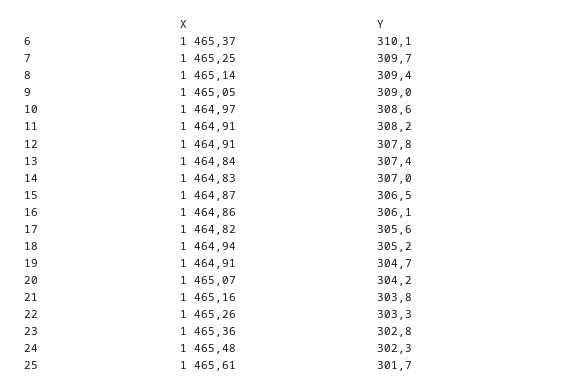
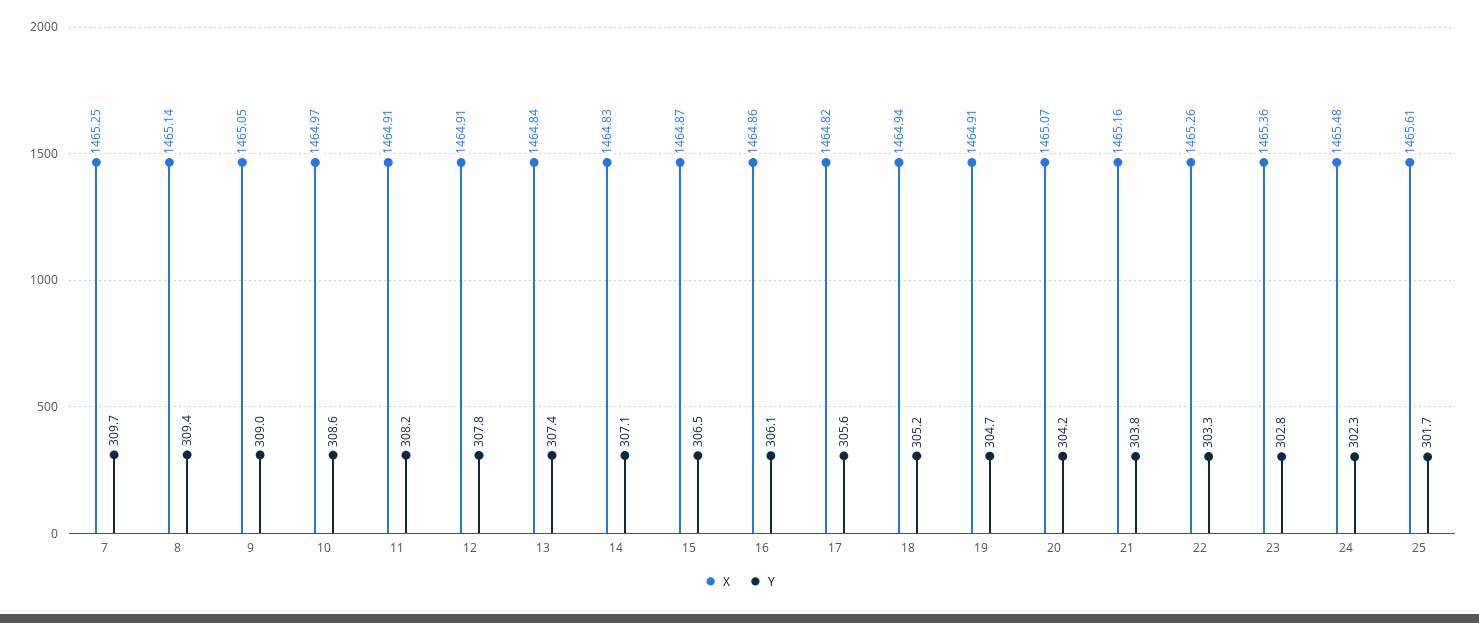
X, 6: 1465.37 -> none
Y, 6: 310.1 -> none
Y, 14: 307 -> 307.1

